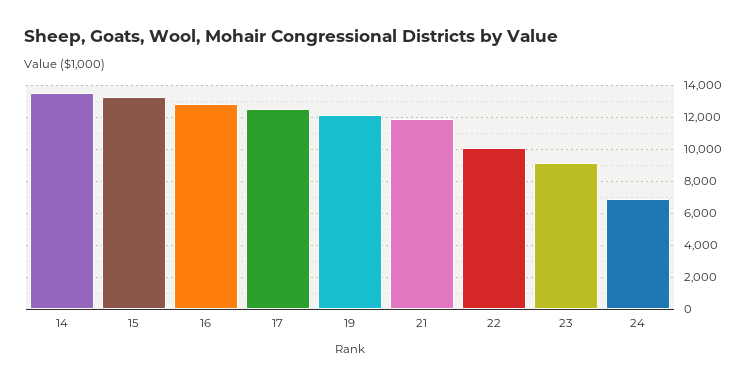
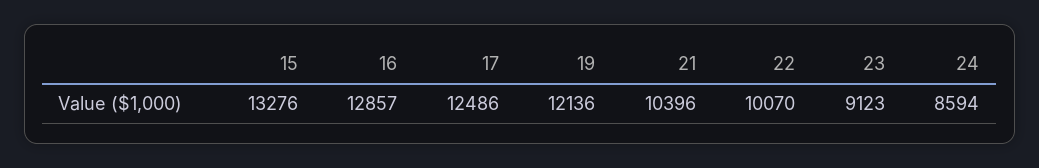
14: 13500 -> none
21: 12000 -> 10396
24: 7000 -> 8594

